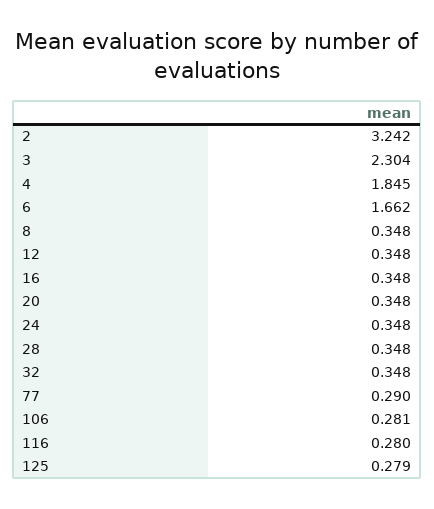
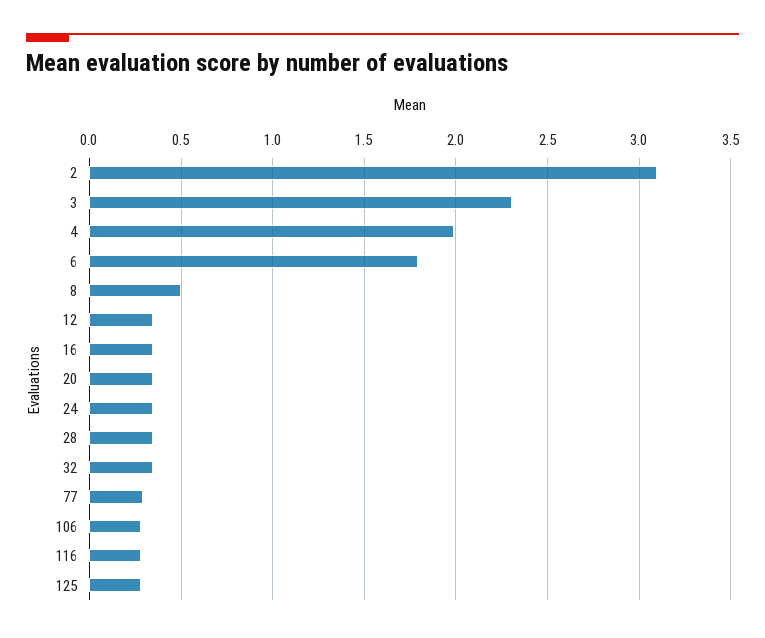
2: 3.242 -> 3.1
4: 1.845 -> 2
6: 1.662 -> 1.8
8: 0.348 -> 0.5

